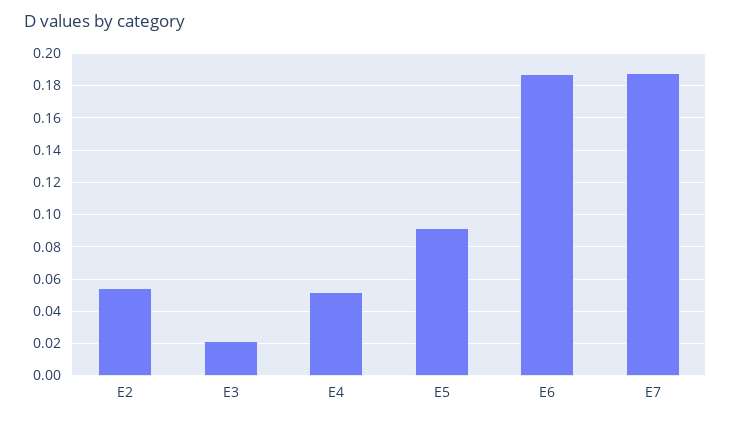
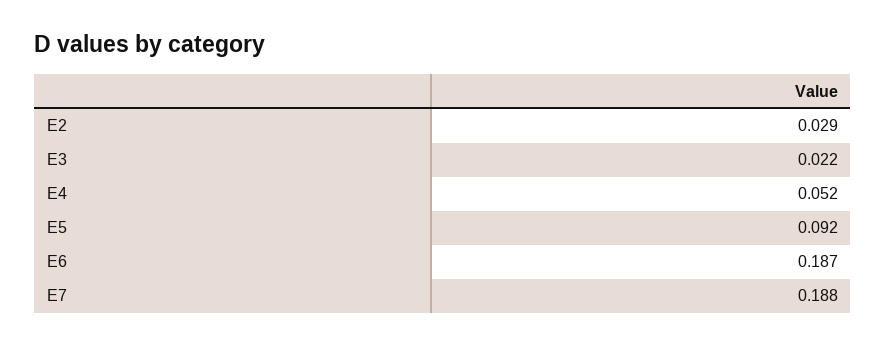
E2: 0.055 -> 0.029

